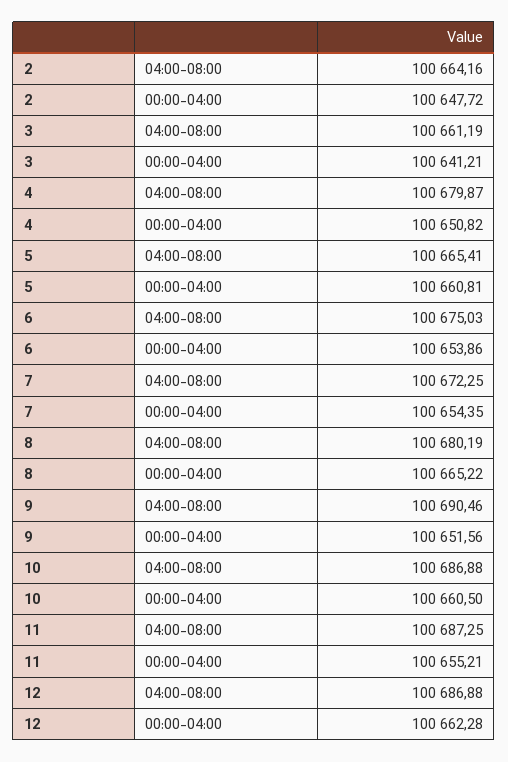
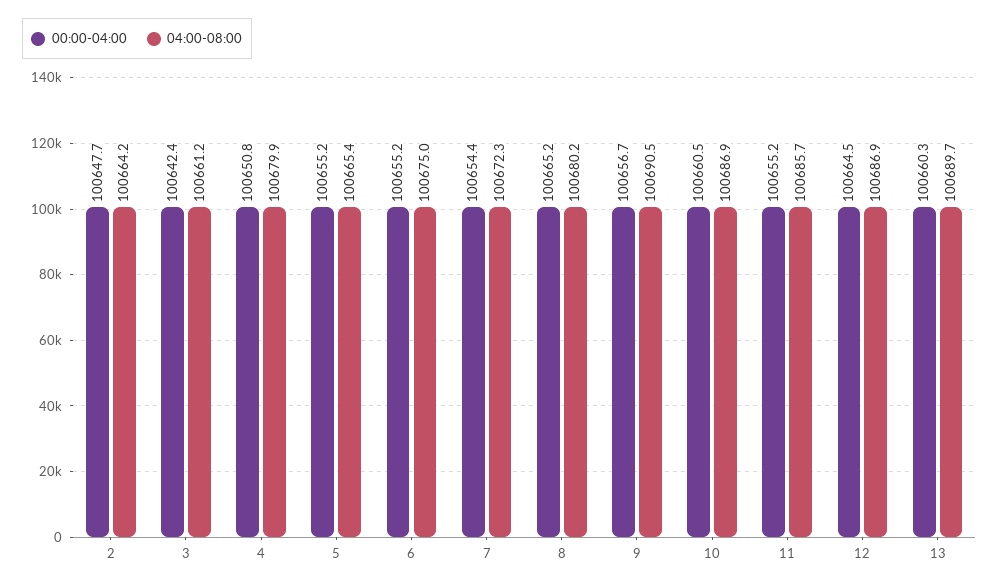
00:00-04:00, 3: 100641.21 -> 100642.4
00:00-04:00, 5: 100660.81 -> 100655.2
00:00-04:00, 6: 100653.86 -> 100655.2
00:00-04:00, 9: 100651.56 -> 100656.7
04:00-08:00, 11: 100687.25 -> 100685.7
00:00-04:00, 12: 100662.28 -> 100664.5
00:00-04:00, 13: none -> 100660.3
04:00-08:00, 13: none -> 100689.7

